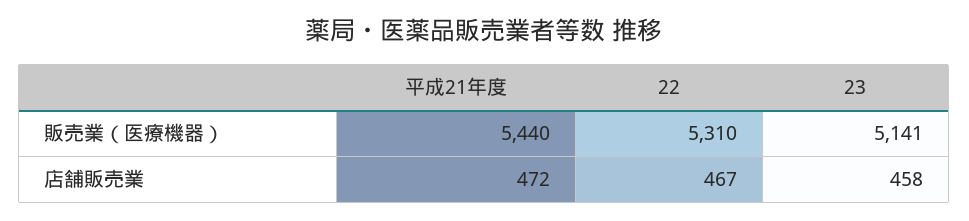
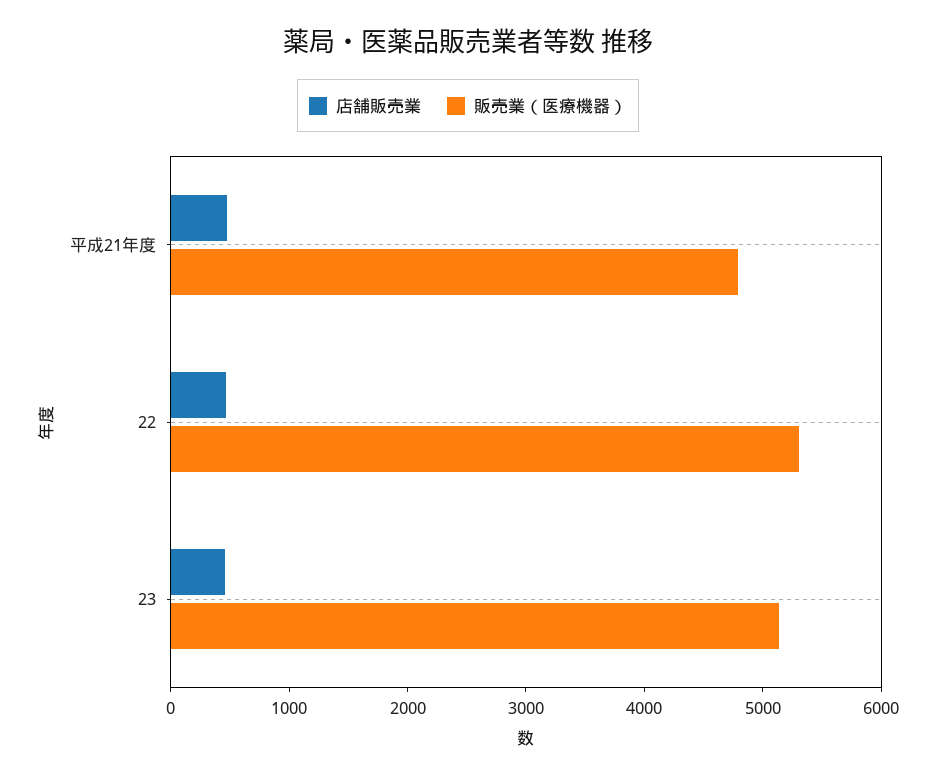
販売業（医療機器）, 平成21年度: 5440 -> 4800

